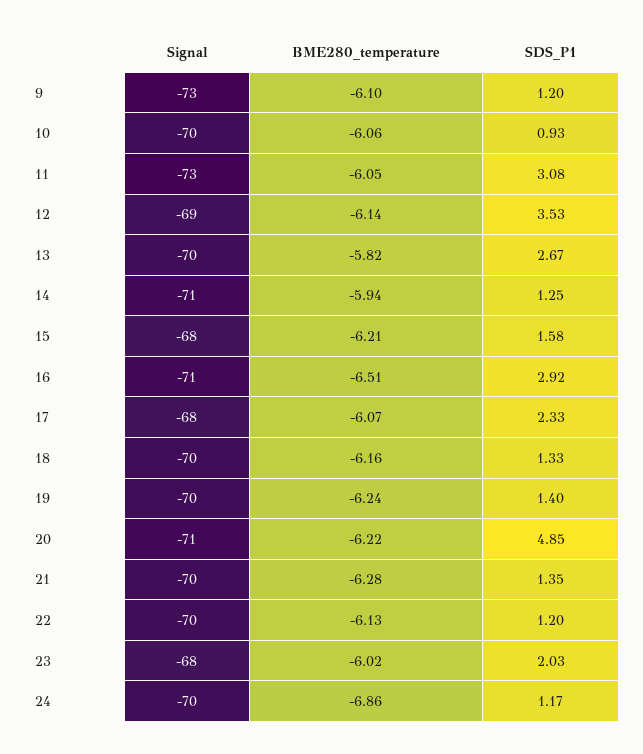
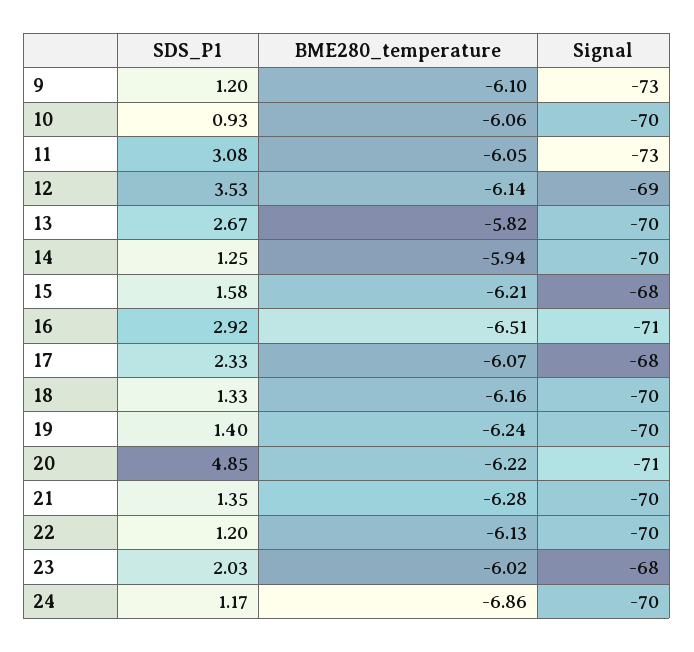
Signal, 14: -71 -> -70

